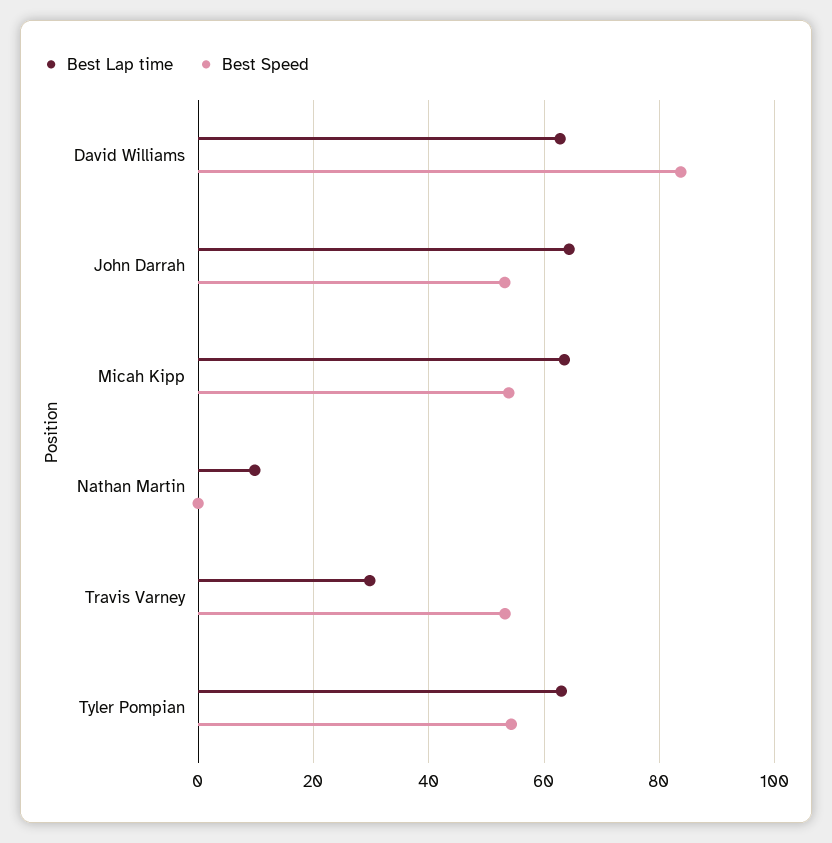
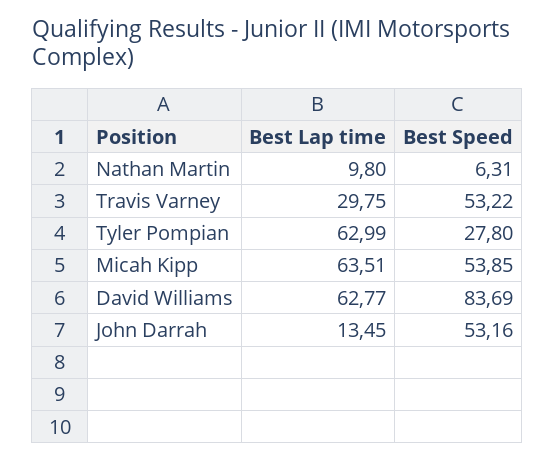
Best Lap time, John Darrah: 64 -> 13.45
Best Speed, Nathan Martin: 0 -> 6.31
Best Speed, Tyler Pompian: 54 -> 27.8

